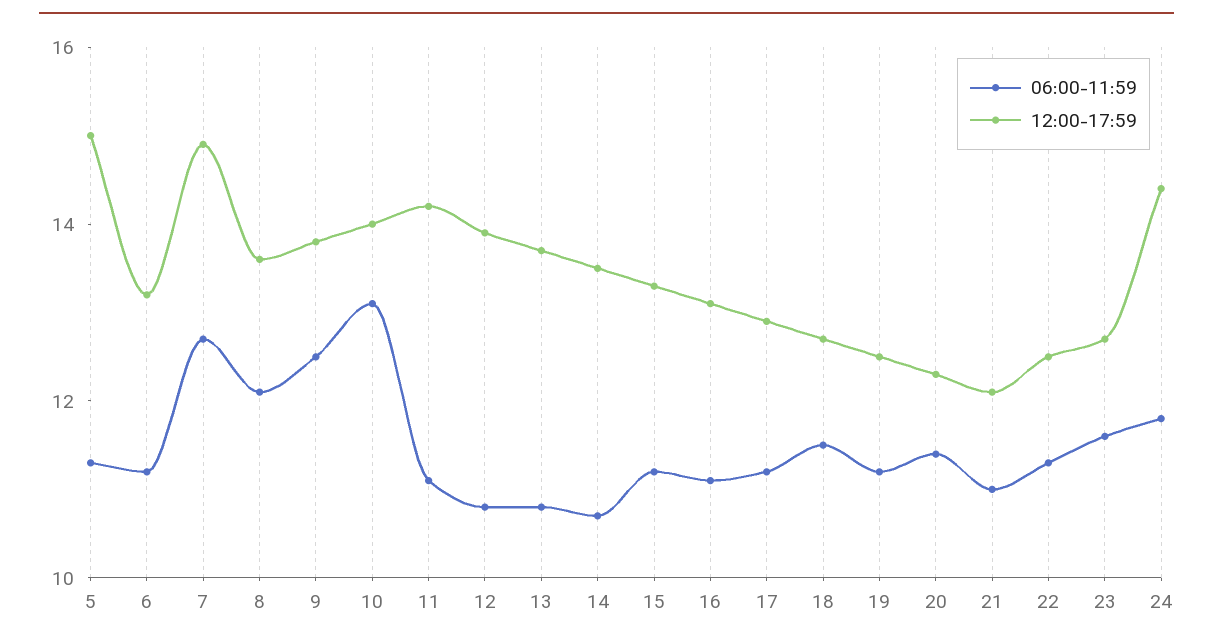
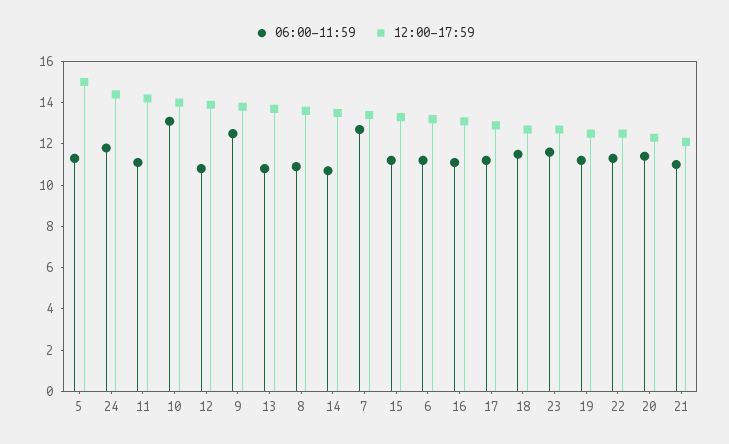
12:00-17:59, 7: 15 -> 13.5
06:00-11:59, 8: 12 -> 11

